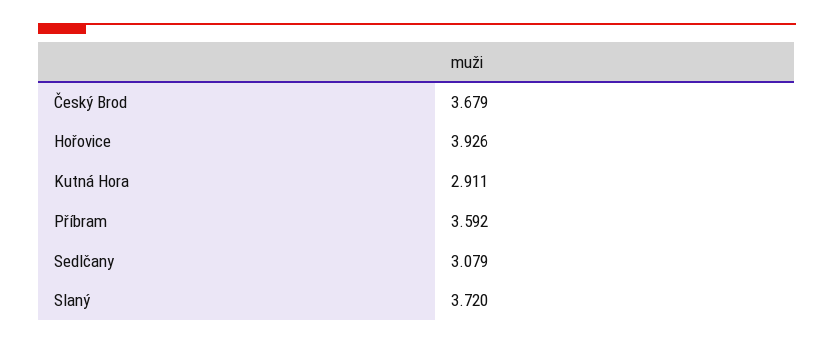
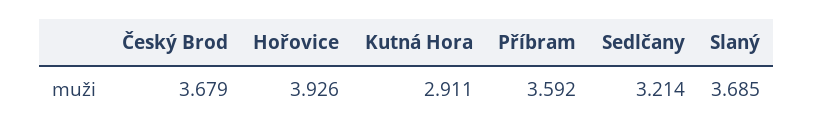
Sedlčany: 3.079 -> 3.214
Slaný: 3.72 -> 3.685

